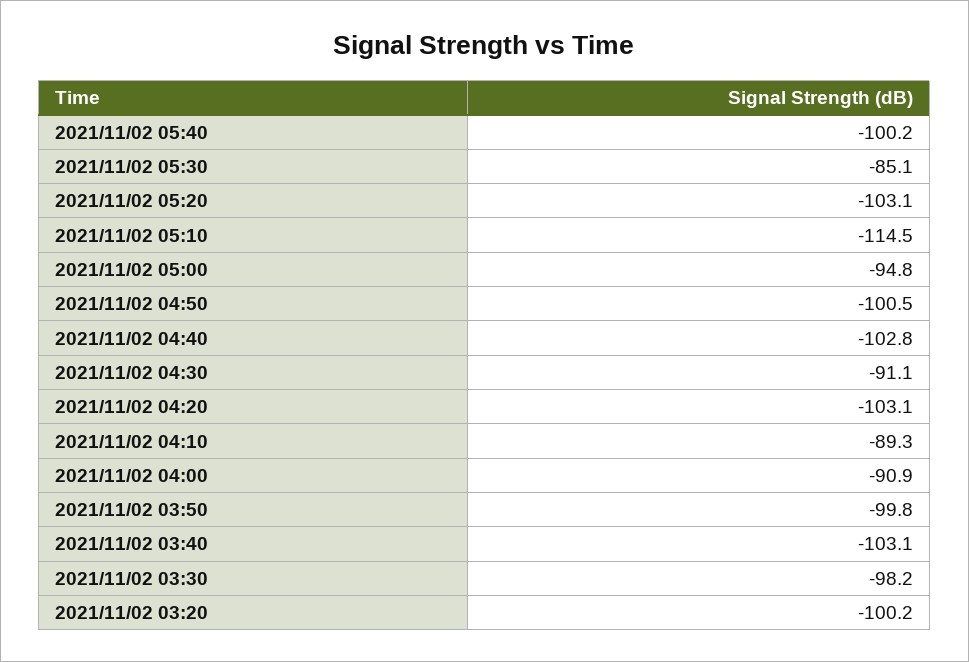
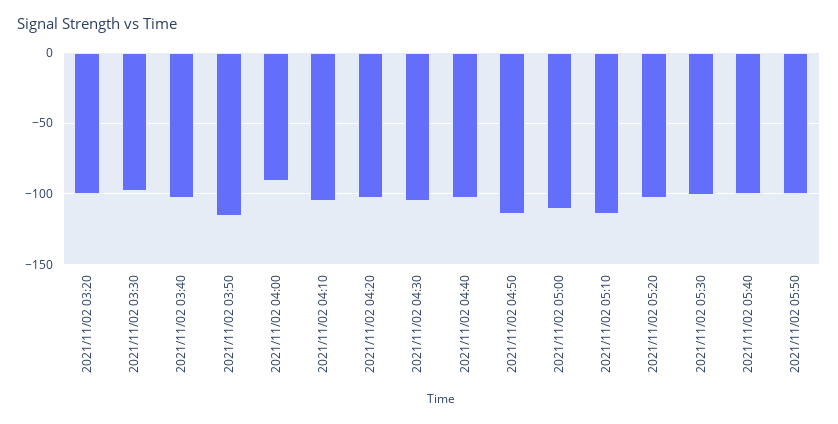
2021/11/02 05:30: -85.1 -> -100
2021/11/02 05:00: -94.8 -> -110
2021/11/02 04:50: -100.5 -> -115
2021/11/02 04:30: -91.1 -> -105
2021/11/02 04:10: -89.3 -> -105
2021/11/02 03:50: -99.8 -> -115
2021/11/02 05:50: none -> -100

